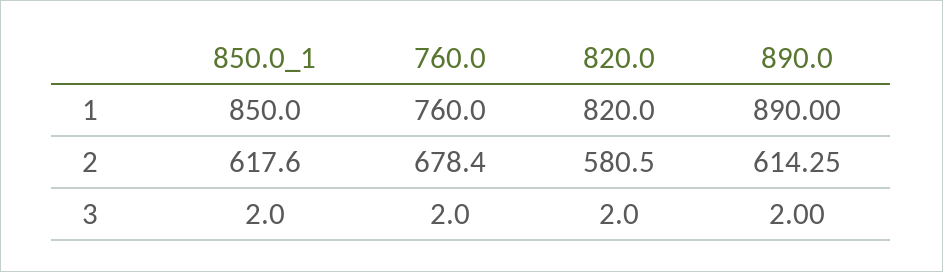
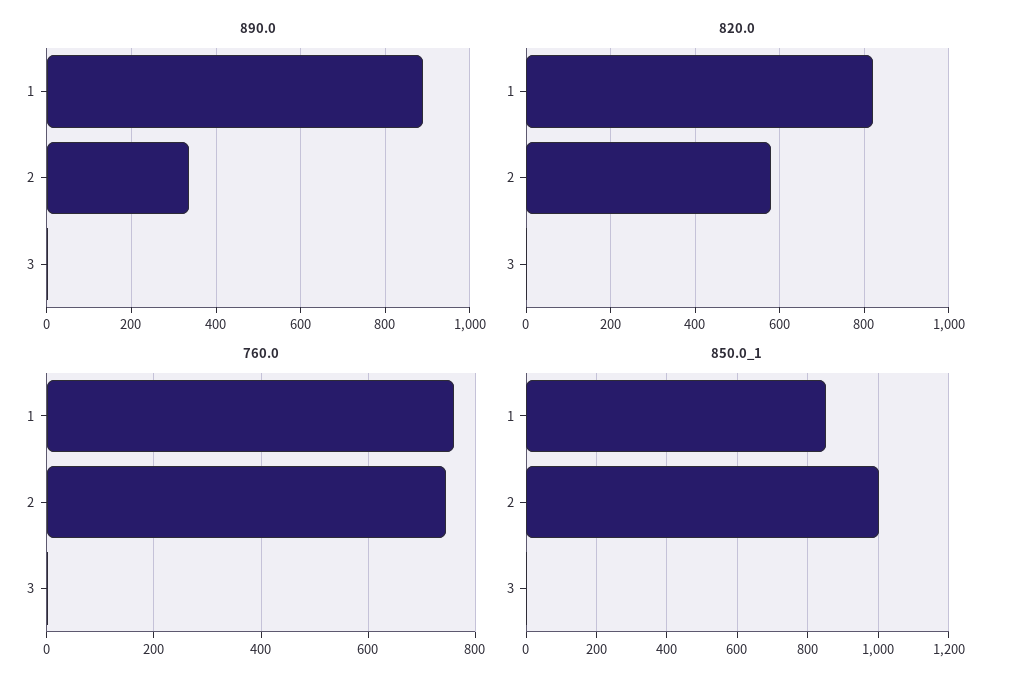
850.0_1, 2: 617.6 -> 1000
760.0, 2: 678.4 -> 740
890.0, 2: 614.25 -> 340

